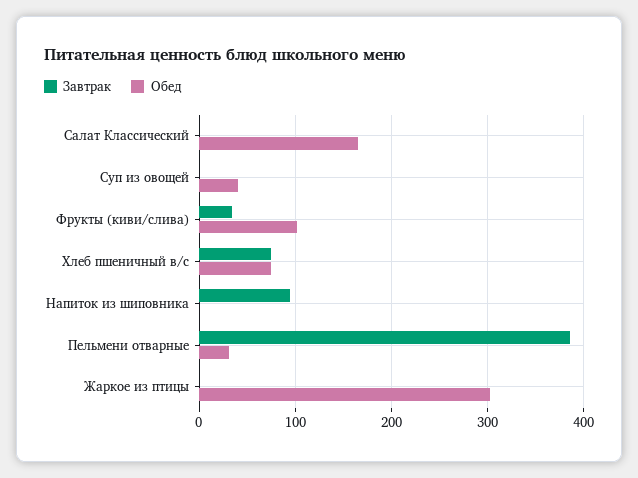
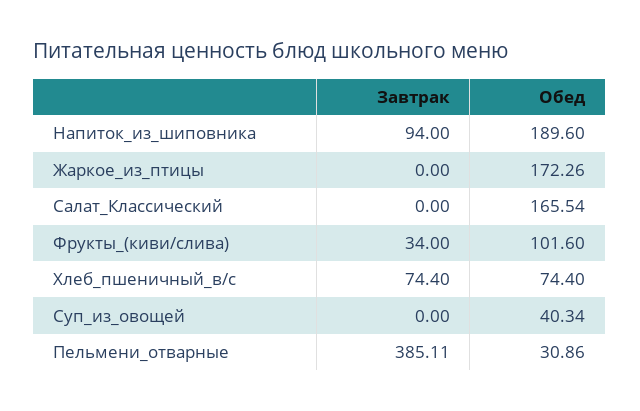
Обед, Напиток из шиповника: 0 -> 189.6
Обед, Жаркое из птицы: 300 -> 172.26

